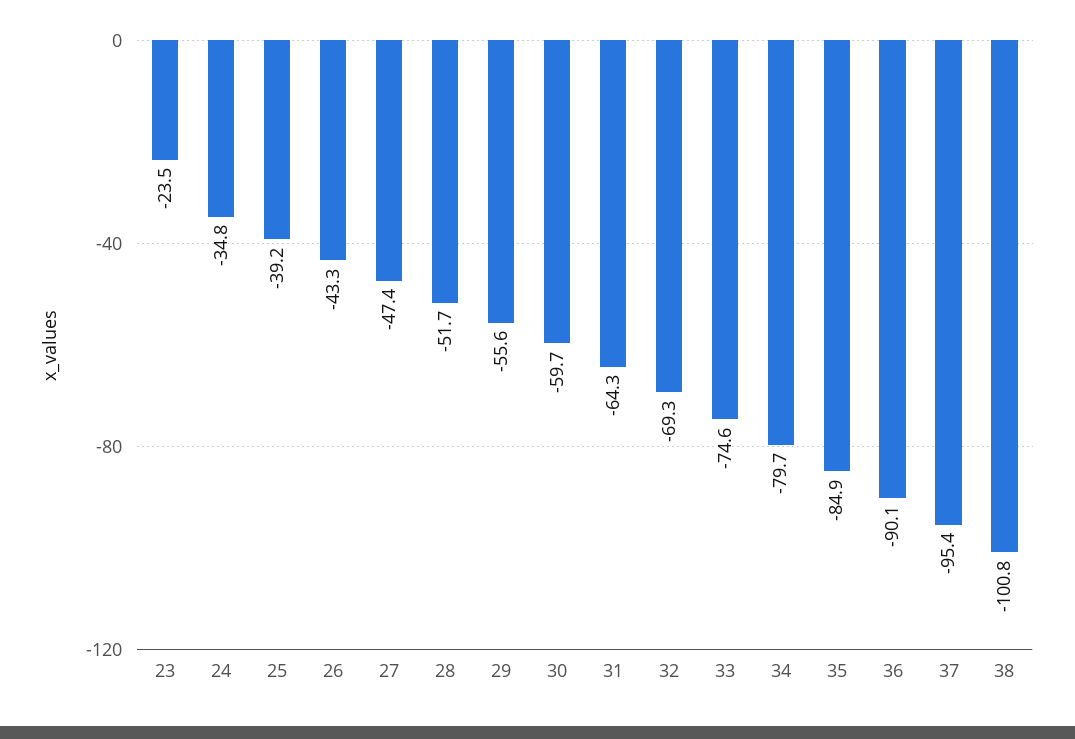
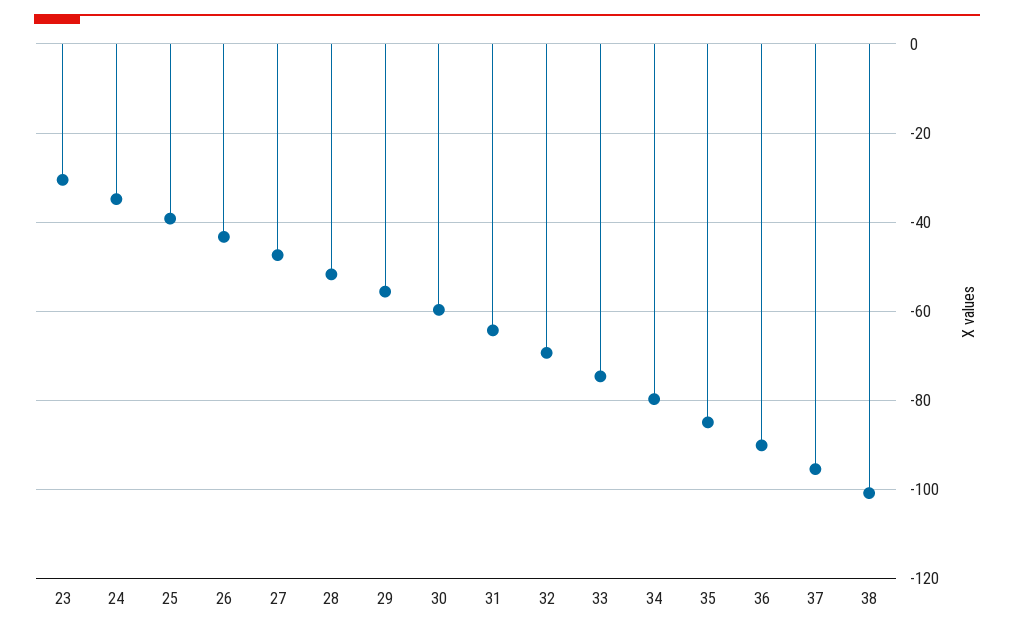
23: -23.5 -> -30

